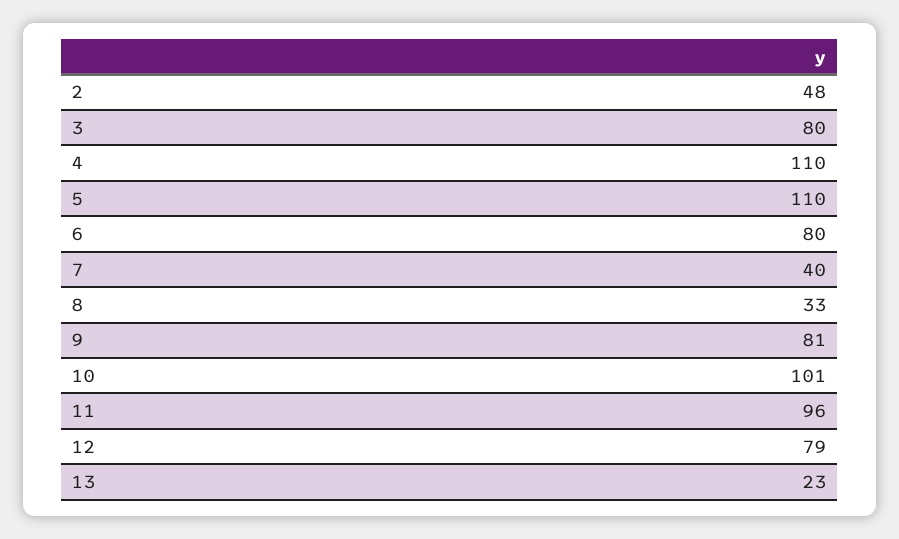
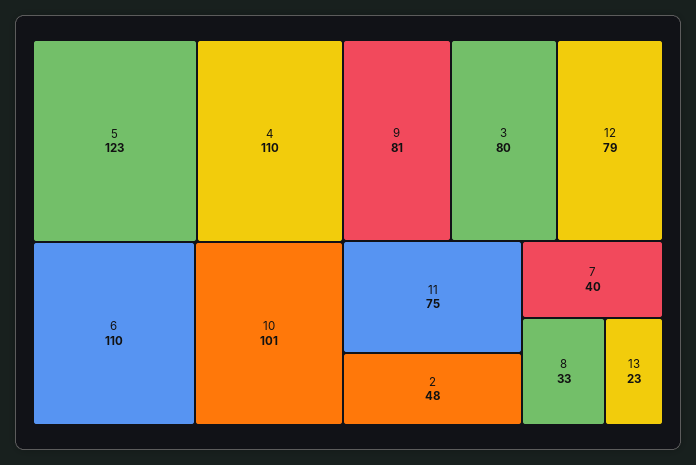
5: 110 -> 123
6: 80 -> 110
11: 96 -> 75

